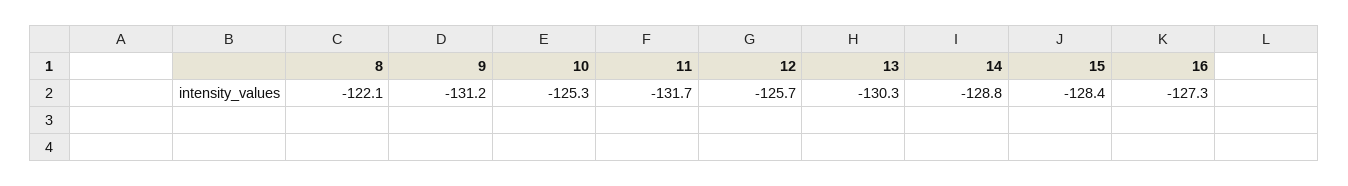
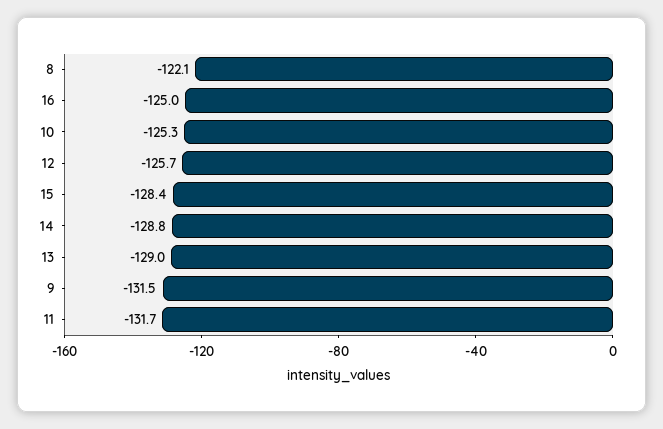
9: -131.2 -> -131.5
13: -130.3 -> -129
16: -127.3 -> -125

